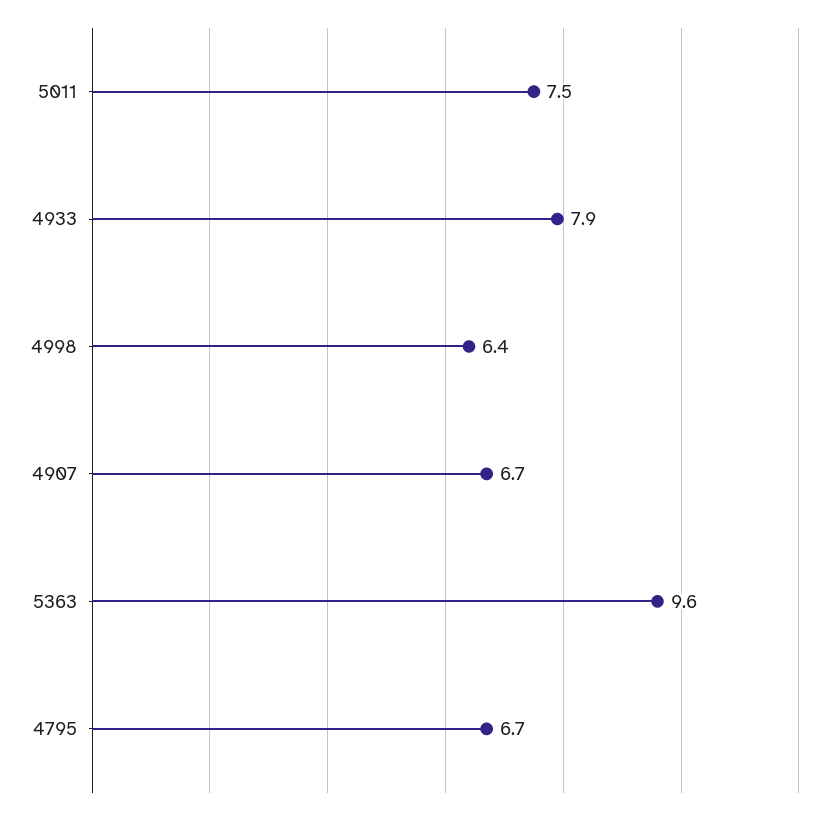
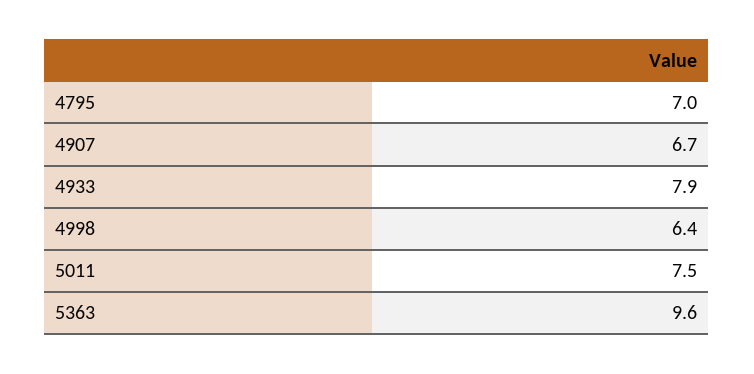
4795: 6.7 -> 7

